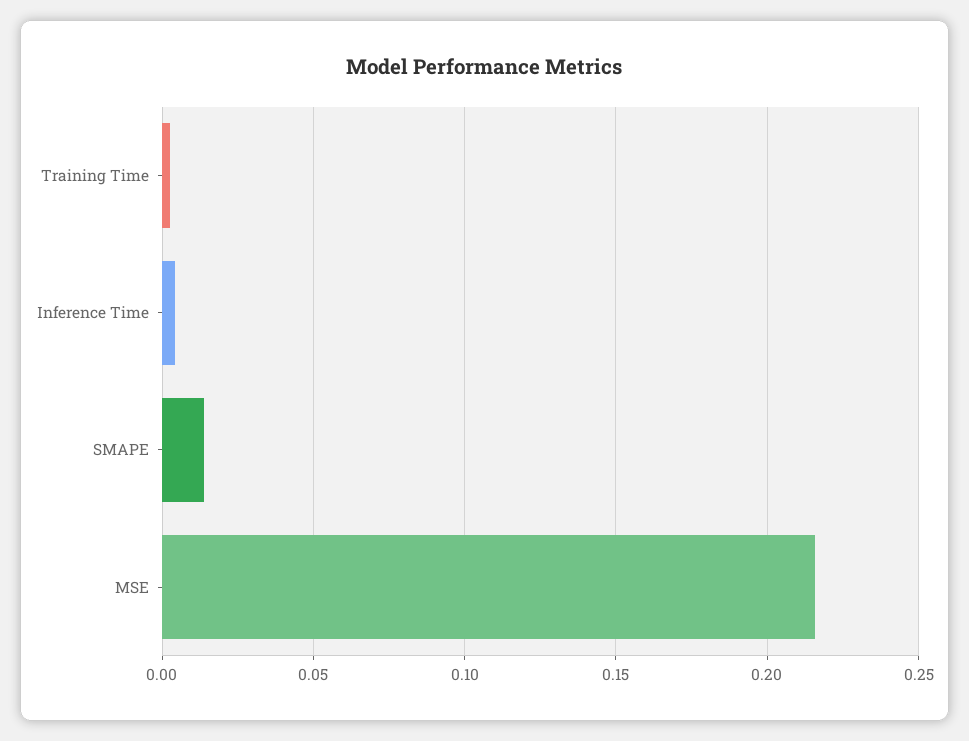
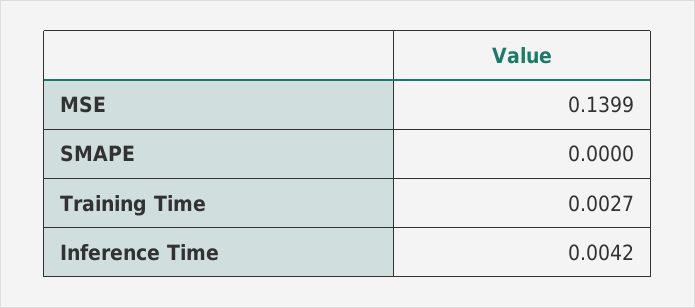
SMAPE: 0.015 -> 0
MSE: 0.215 -> 0.1399

